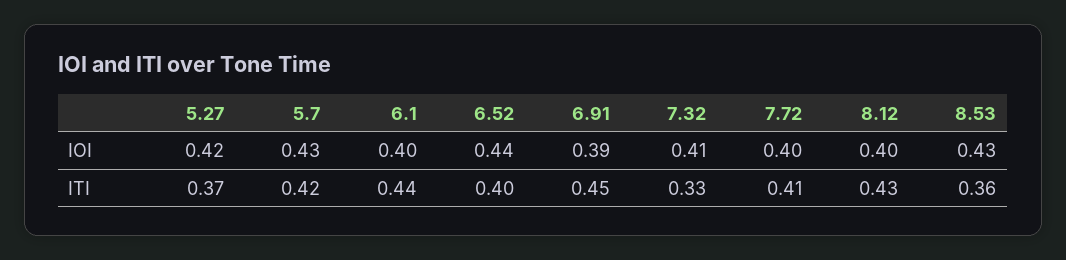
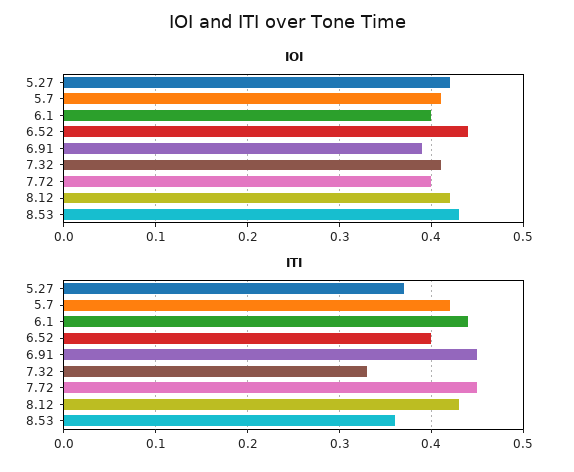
IOI, 5.7: 0.43 -> 0.41
IOI, 8.12: 0.4 -> 0.42
ITI, 7.72: 0.41 -> 0.45

